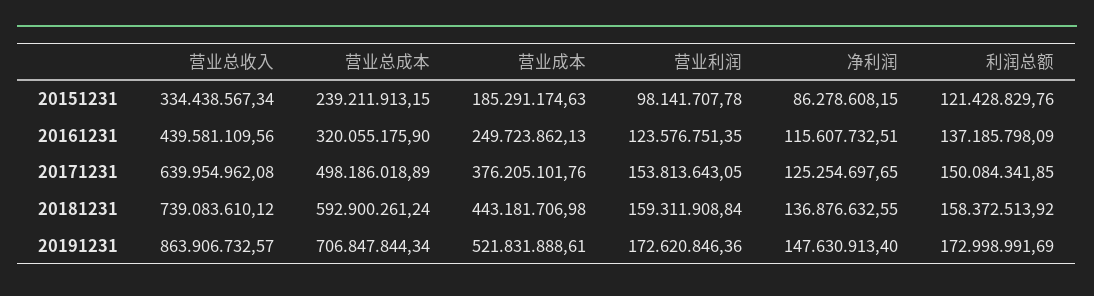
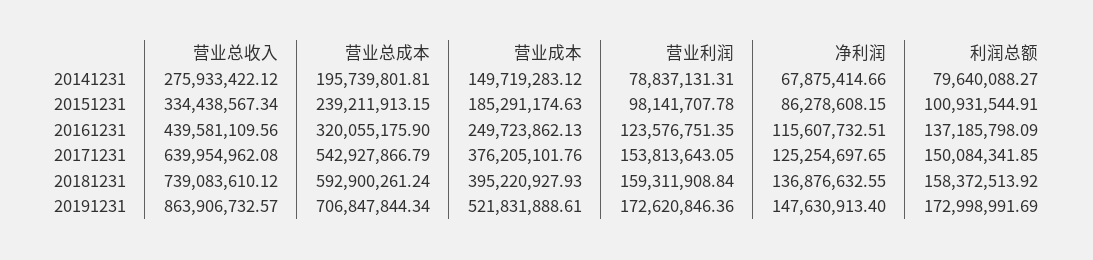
利润总额, 20151231: 121428829.76 -> 100931544.91
营业总成本, 20171231: 498186018.89 -> 542927866.79
营业成本, 20181231: 443181706.98 -> 395220927.93
营业总收入, 20141231: none -> 275933422.12
营业总成本, 20141231: none -> 195739801.81
营业成本, 20141231: none -> 149719283.12
营业利润, 20141231: none -> 78837131.31
净利润, 20141231: none -> 67875414.66
利润总额, 20141231: none -> 79640088.27

